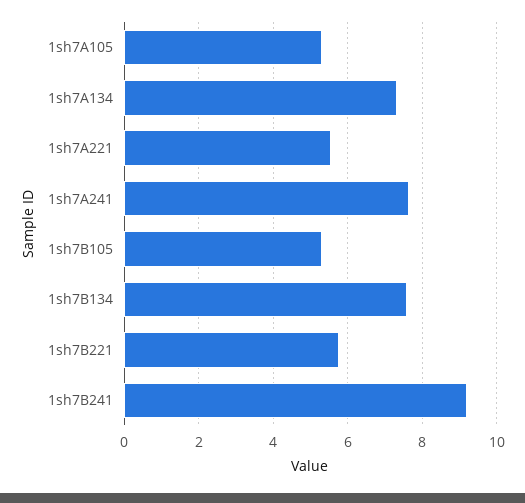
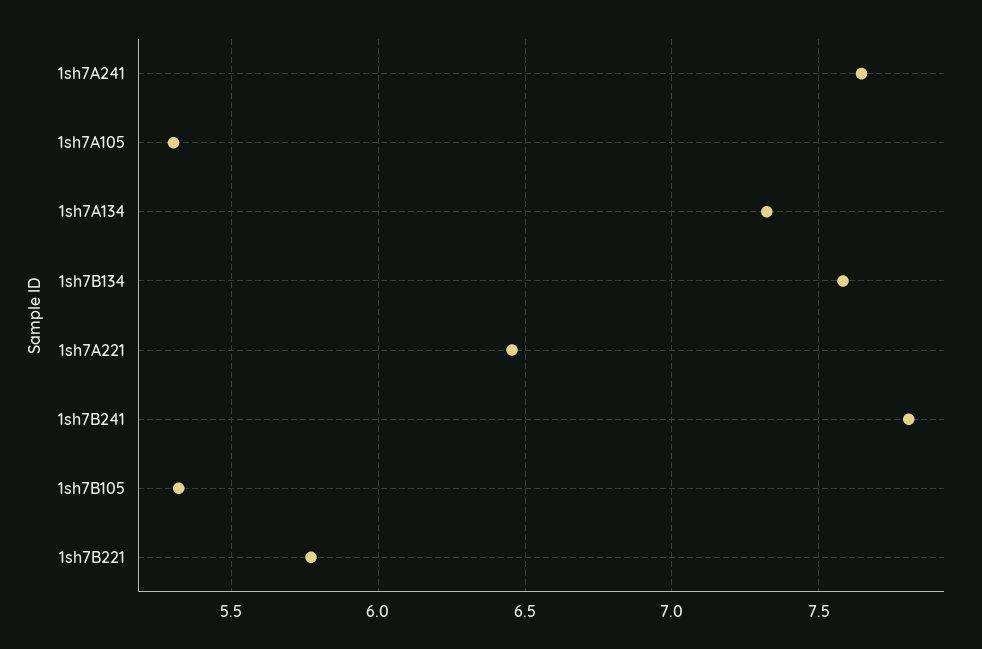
1sh7A221: 5.6 -> 6.45
1sh7B241: 9.2 -> 7.8

